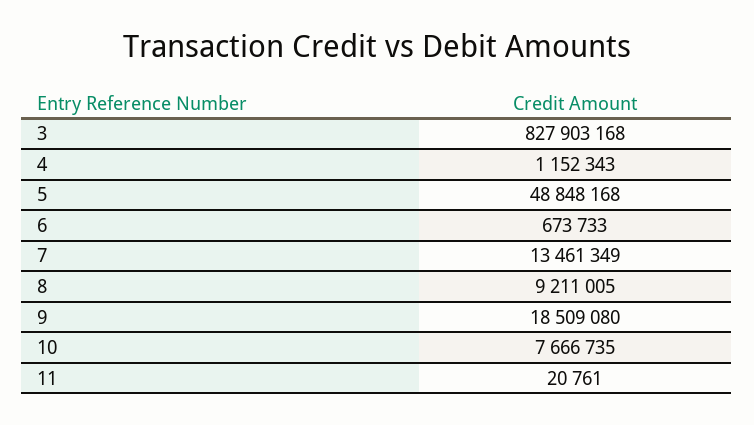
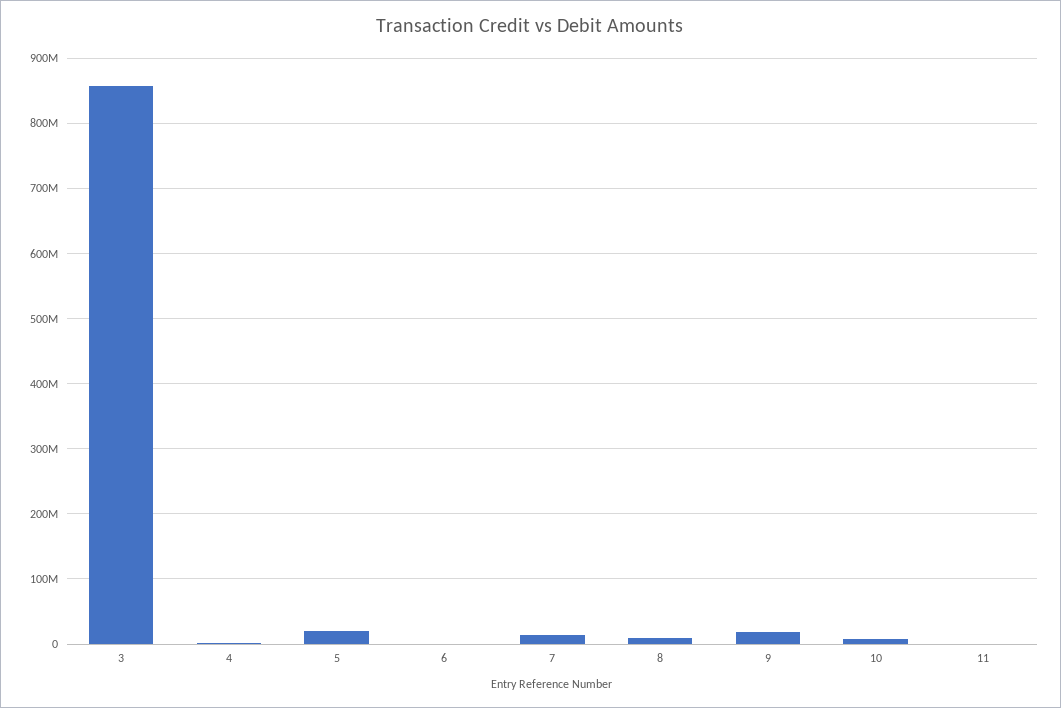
3: 827903168 -> 860000000
5: 48848168 -> 20000000

